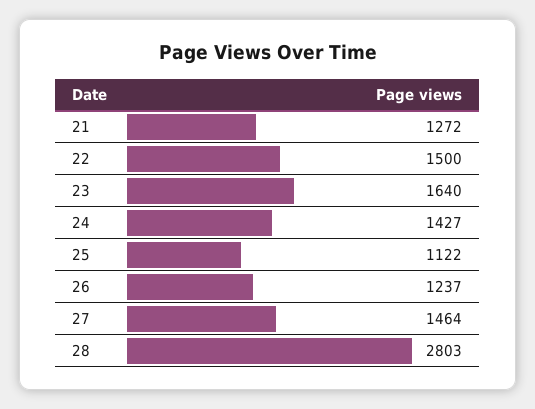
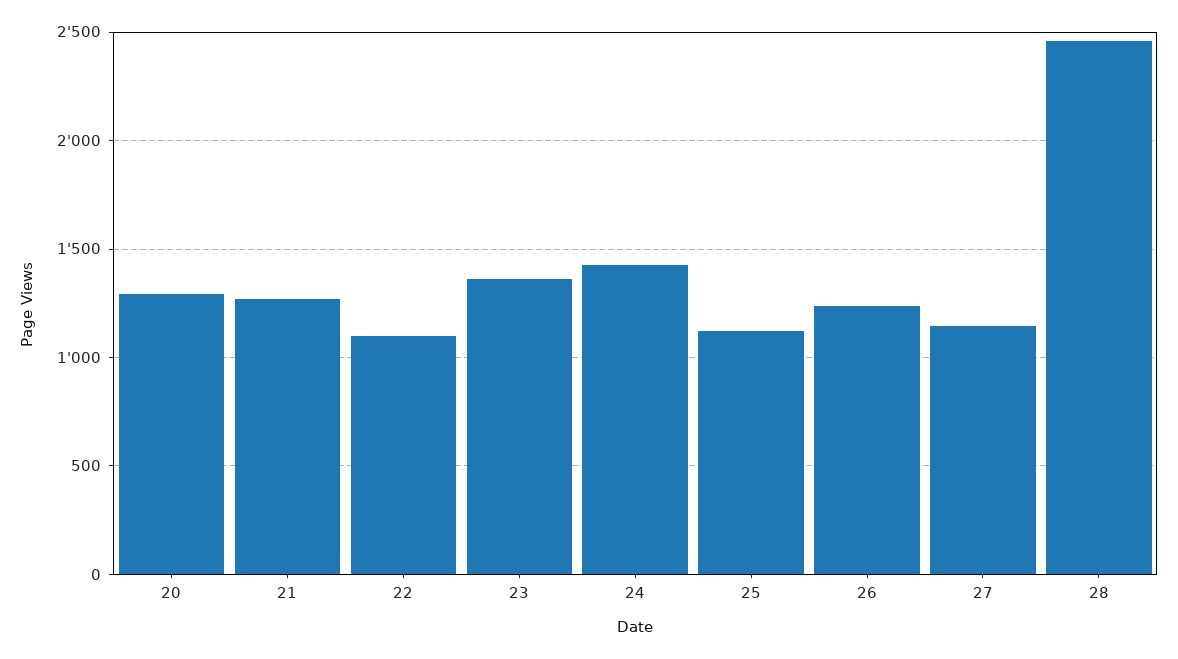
22: 1500 -> 1100
23: 1640 -> 1350
27: 1464 -> 1150
28: 2803 -> 2450
20: none -> 1300

